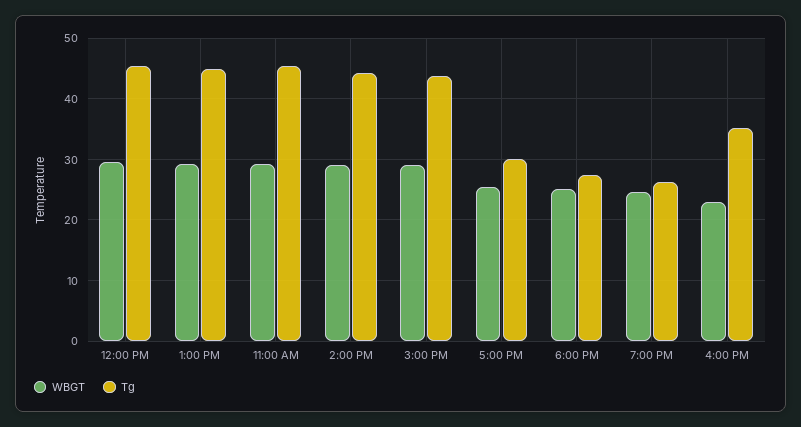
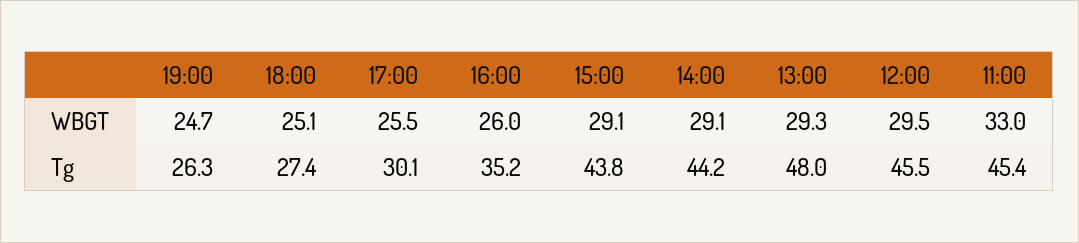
Tg, 1:00 PM: 45 -> 48
WBGT, 11:00 AM: 29 -> 33
WBGT, 4:00 PM: 23 -> 26

